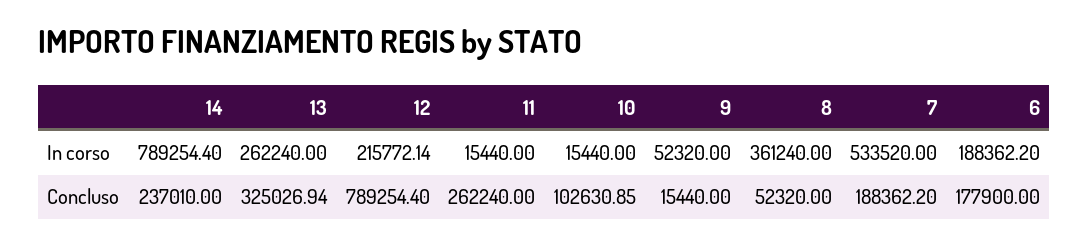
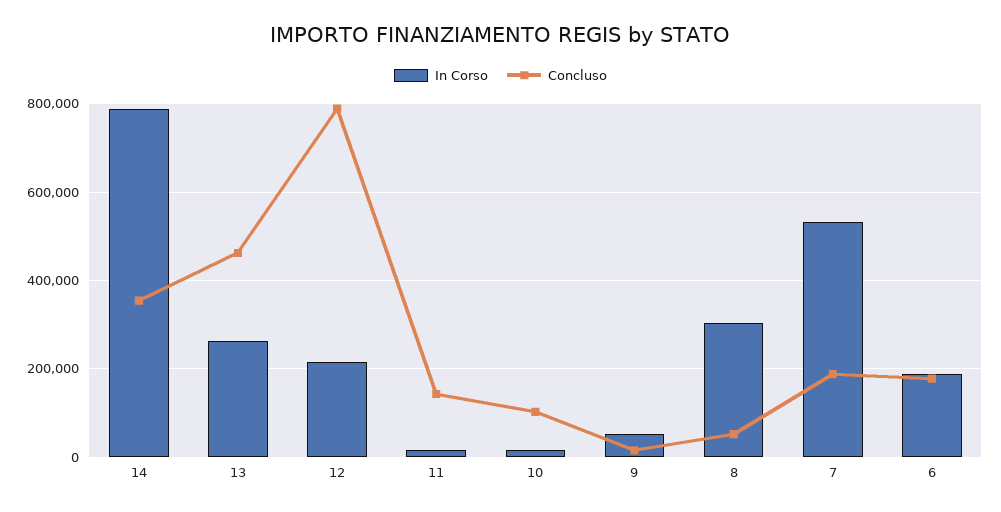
In corso, 8: 361240 -> 300000
Concluso, 14: 237010 -> 360000
Concluso, 13: 325026.94 -> 460000
Concluso, 11: 262240 -> 140000

